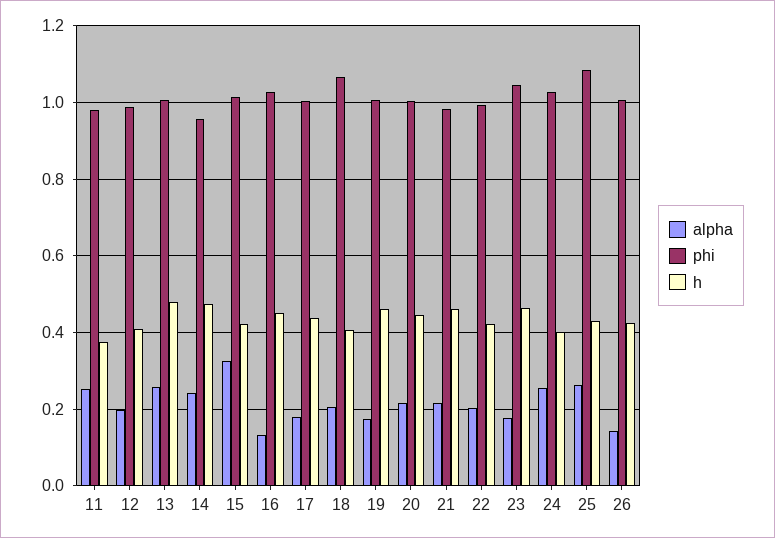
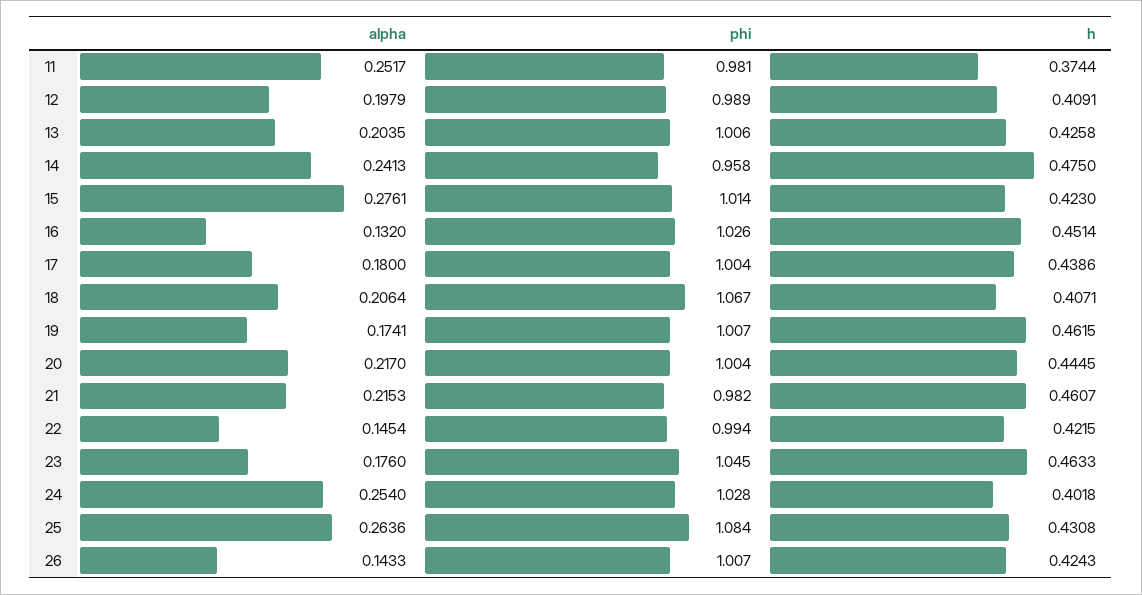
alpha, 13: 0.26 -> 0.2035
h, 13: 0.48 -> 0.4258
alpha, 15: 0.32 -> 0.2761
alpha, 22: 0.2 -> 0.1454

